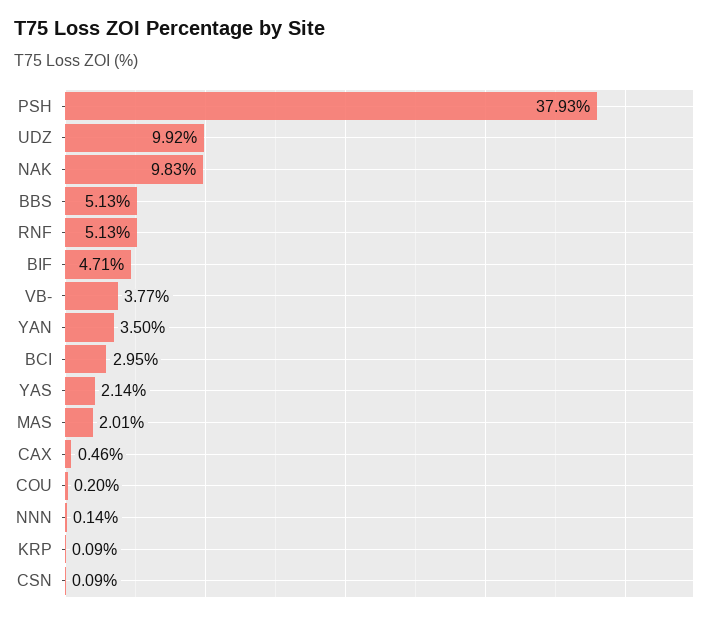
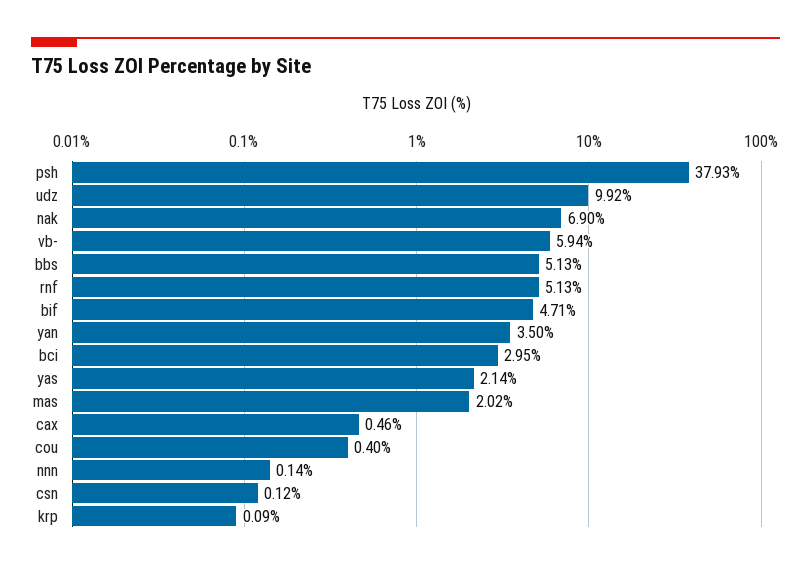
NAK: 9.83 -> 6.9
VB-: 3.77 -> 5.94
MAS: 2.01 -> 2.02
COU: 0.2 -> 0.4
CSN: 0.09 -> 0.12

